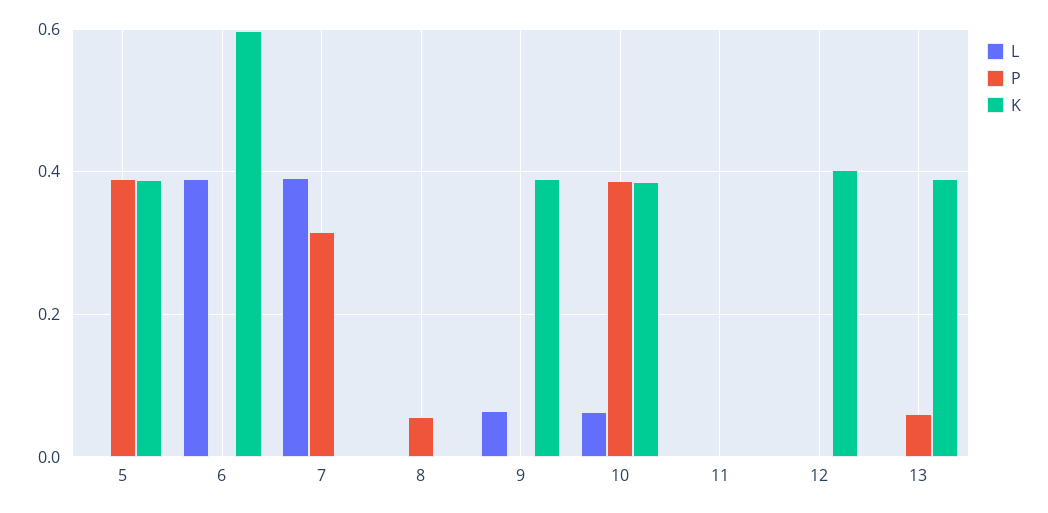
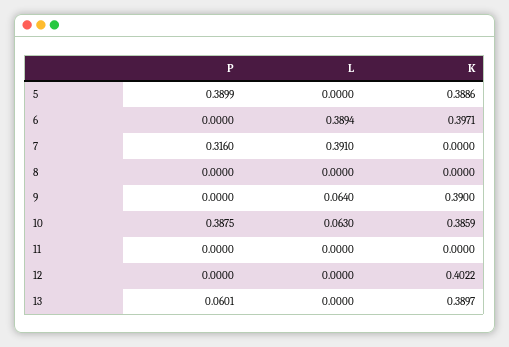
K, 6: 0.6 -> 0.3971
P, 8: 0.06 -> 0

